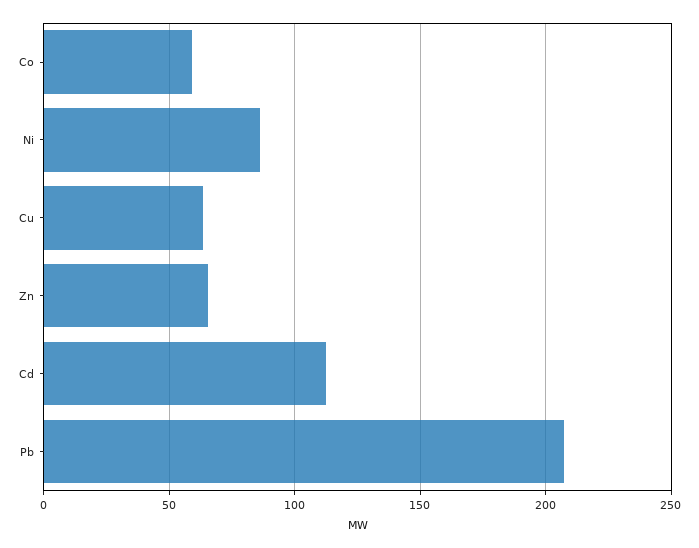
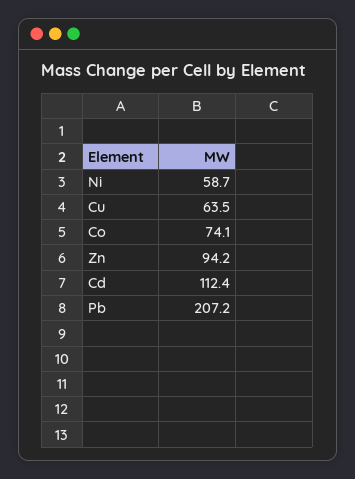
Co: 60 -> 74.1
Ni: 85 -> 58.7
Zn: 65 -> 94.2

